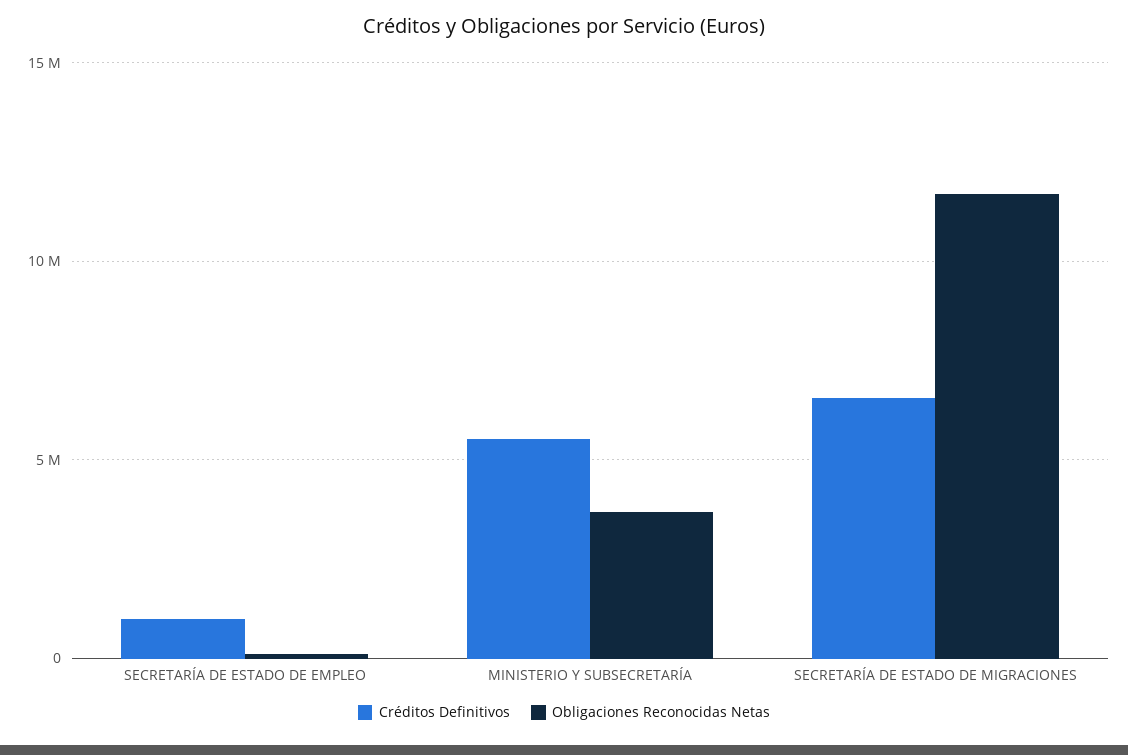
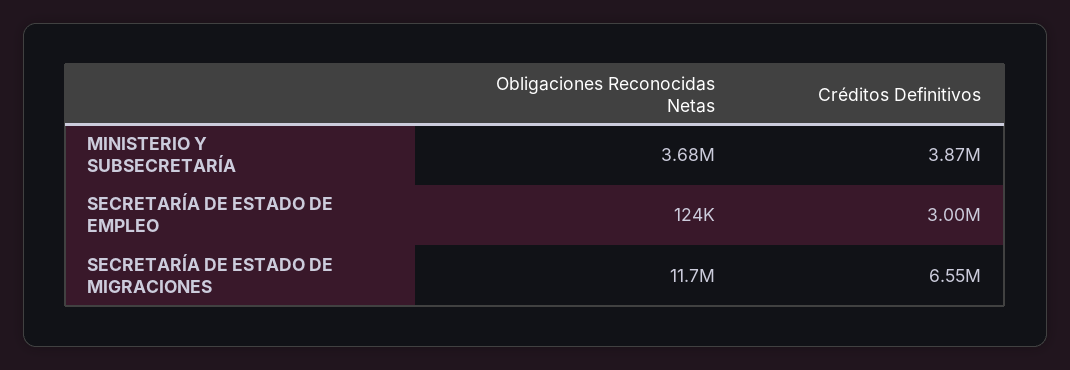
Créditos Definitivos, SECRETARÍA DE ESTADO DE EMPLEO: 1000000 -> 3000000
Créditos Definitivos, MINISTERIO Y SUBSECRETARÍA: 5500000 -> 3870000

